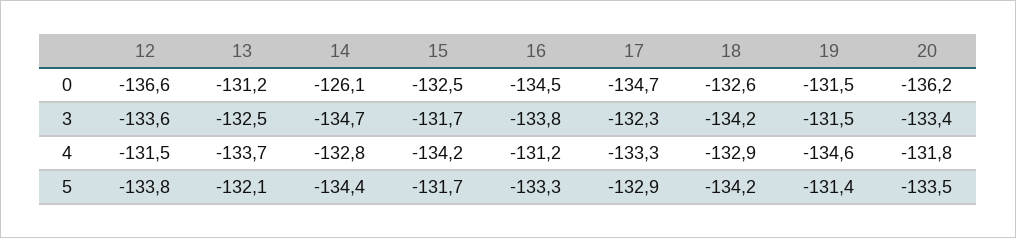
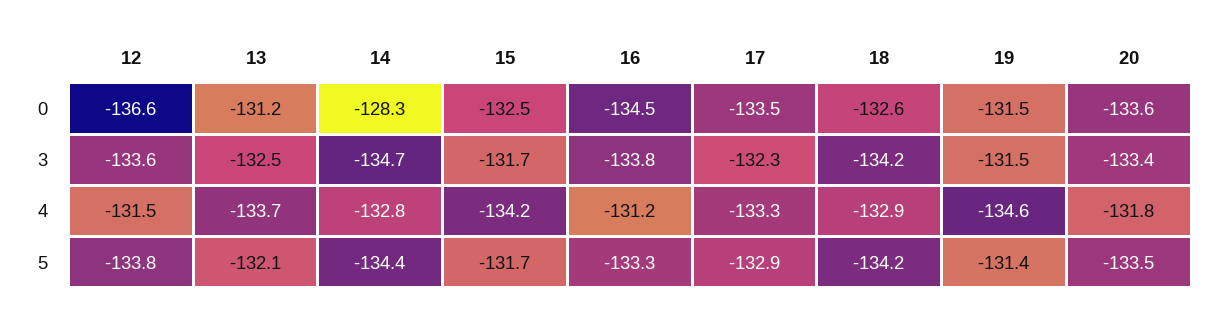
14, 0: -126.1 -> -128.3
17, 0: -134.7 -> -133.5
20, 0: -136.2 -> -133.6

